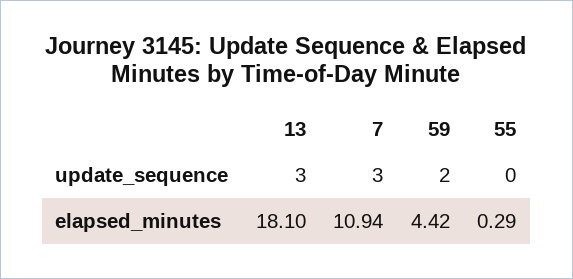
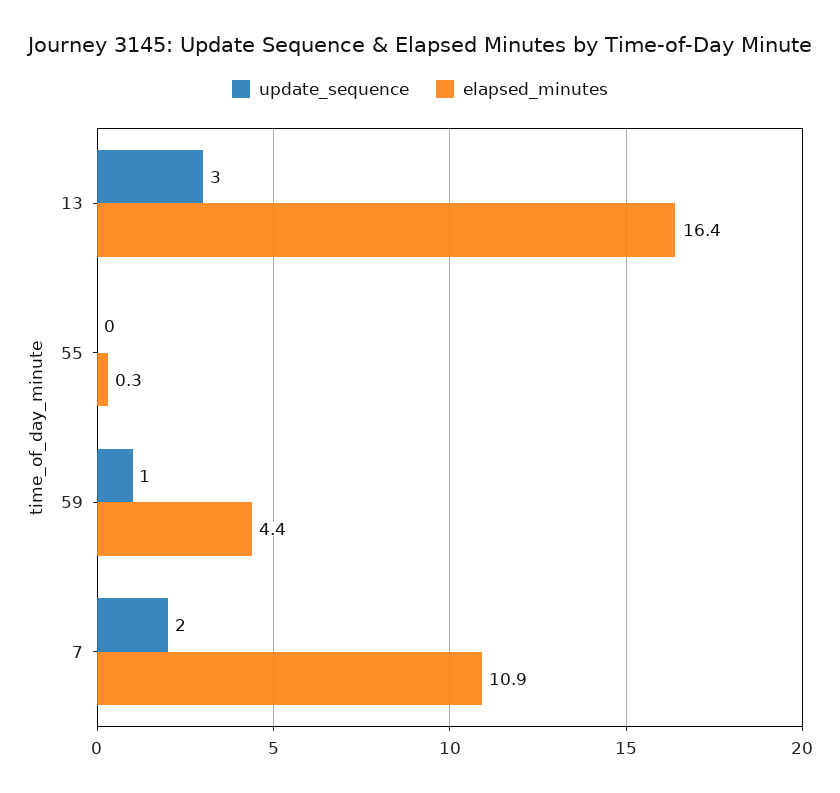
update_sequence, 7: 3 -> 2
update_sequence, 59: 2 -> 1
elapsed_minutes, 13: 18.1 -> 16.4

